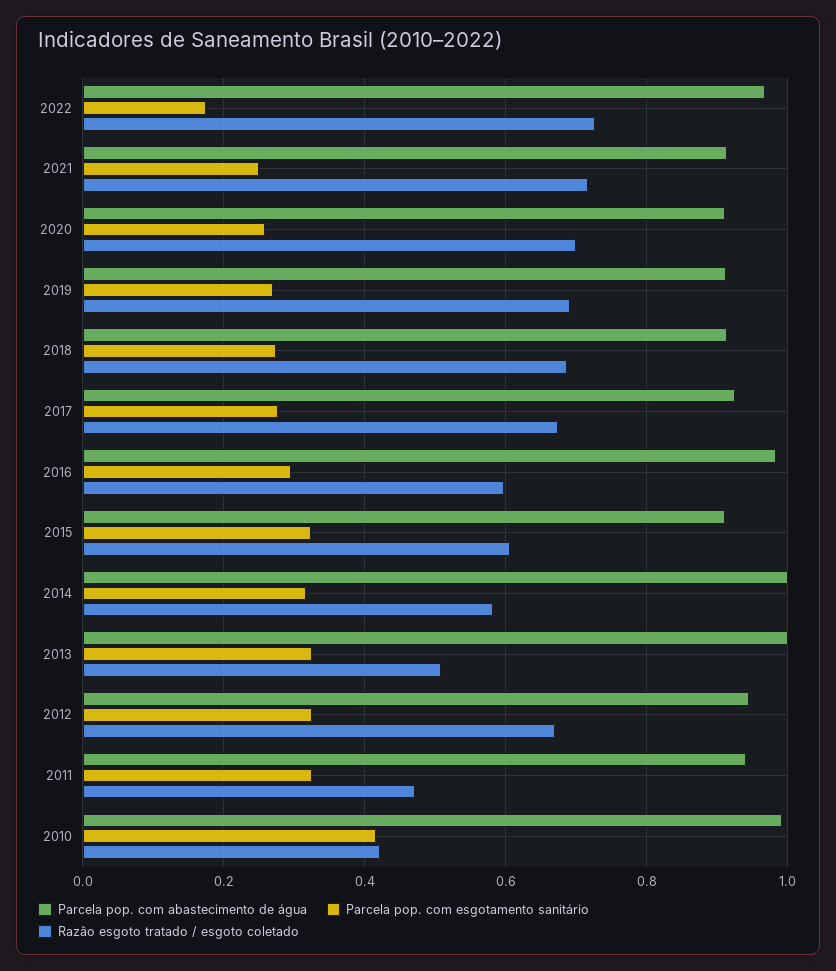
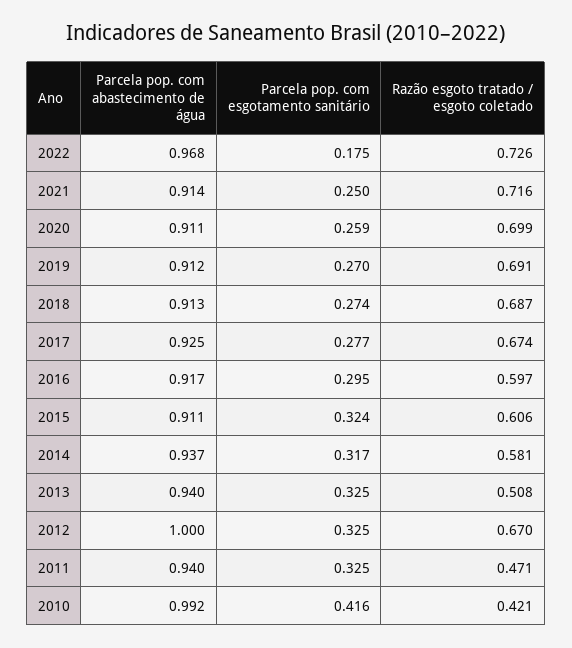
Parcela pop. com abastecimento de água, 2016: 0.98 -> 0.917
Parcela pop. com abastecimento de água, 2014: 1 -> 0.937
Parcela pop. com abastecimento de água, 2013: 1 -> 0.94
Parcela pop. com abastecimento de água, 2012: 0.94 -> 1

